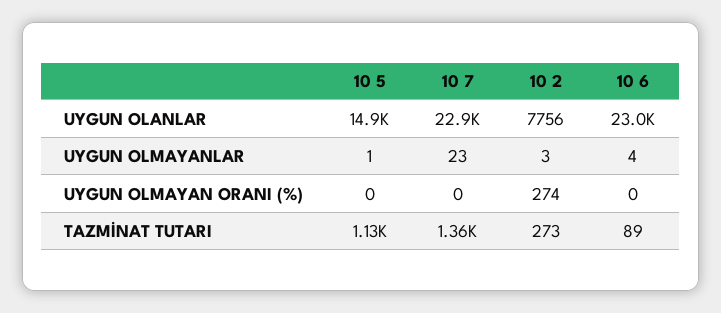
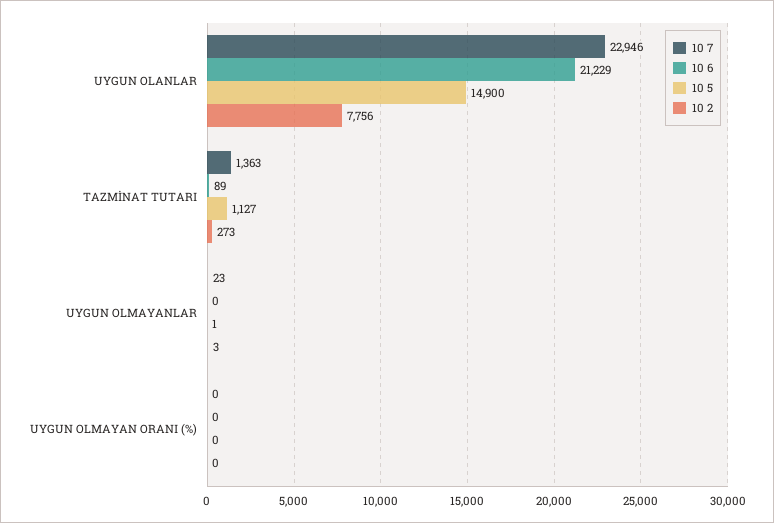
10 6, UYGUN OLANLAR: 23000 -> 21229
10 6, UYGUN OLMAYANLAR: 4 -> 0
10 2, UYGUN OLMAYAN ORANI (%): 274 -> 0

